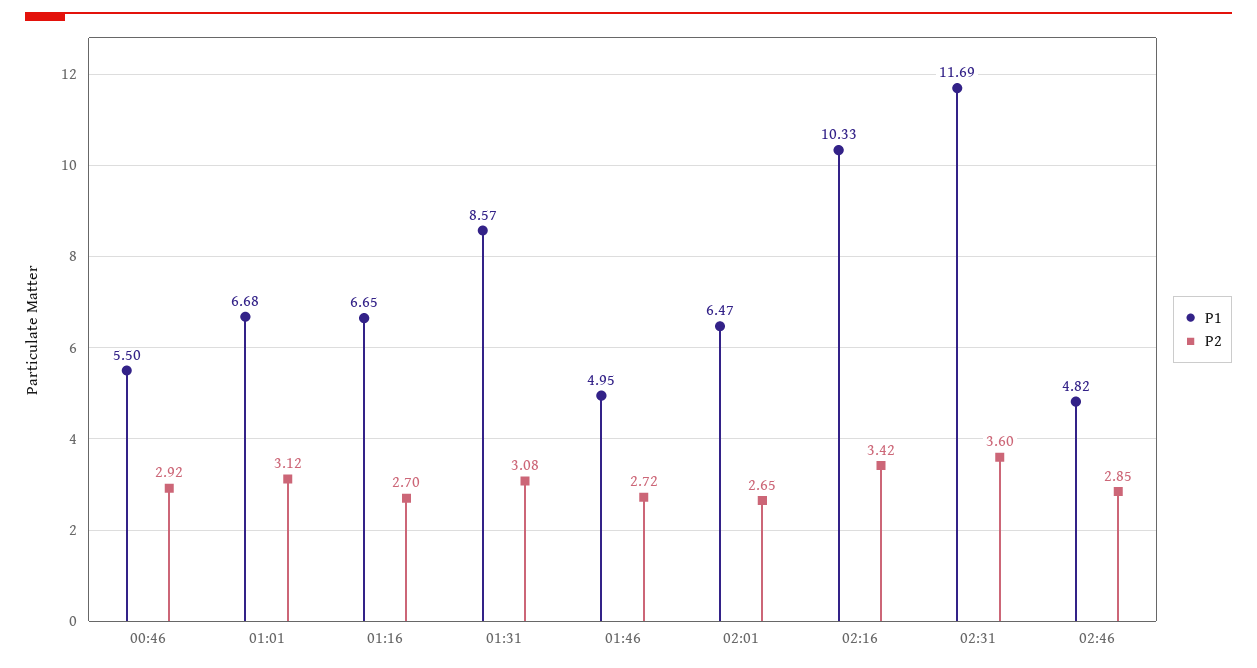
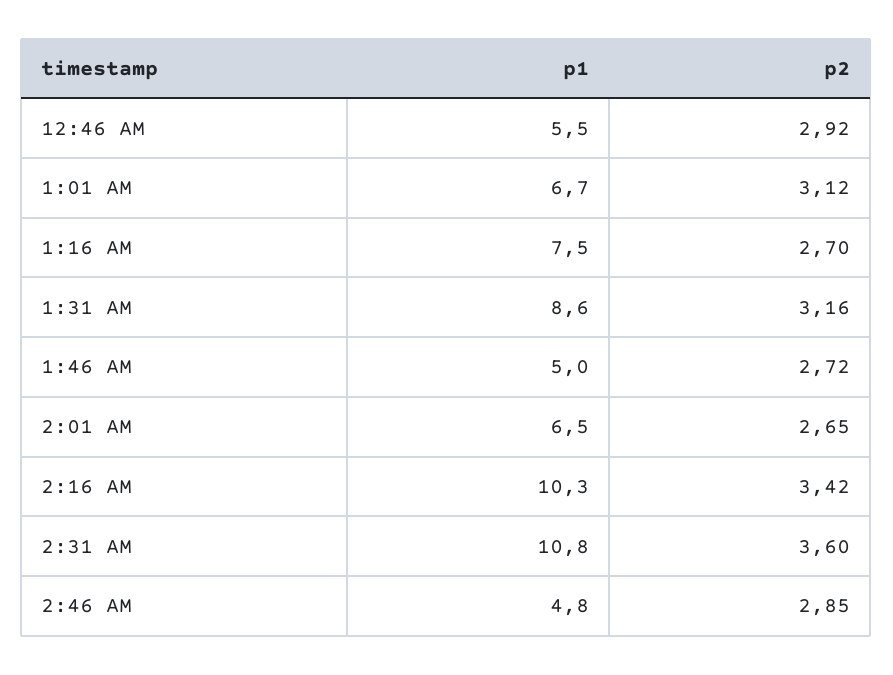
P1, 01:16: 6.65 -> 7.5
P2, 01:31: 3.08 -> 3.16
P1, 02:31: 11.69 -> 10.8

